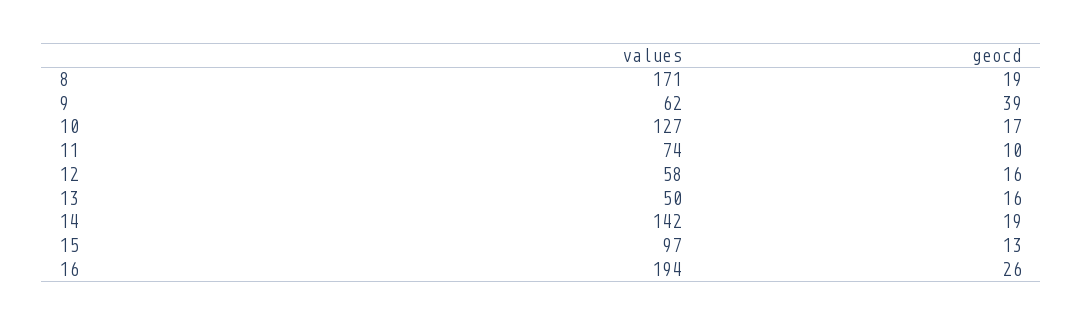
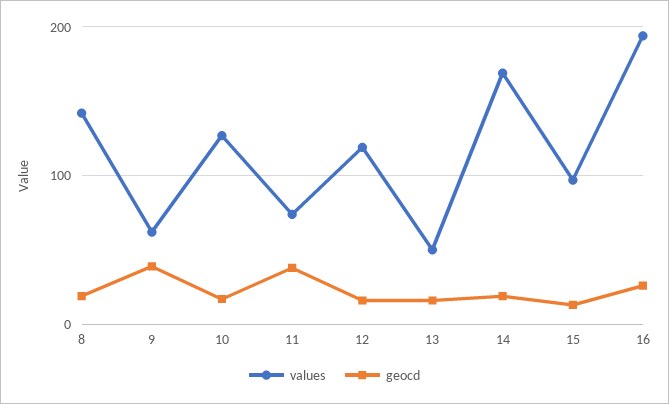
values, 8: 171 -> 140
geocd, 11: 10 -> 40
values, 12: 58 -> 120
values, 14: 142 -> 170

